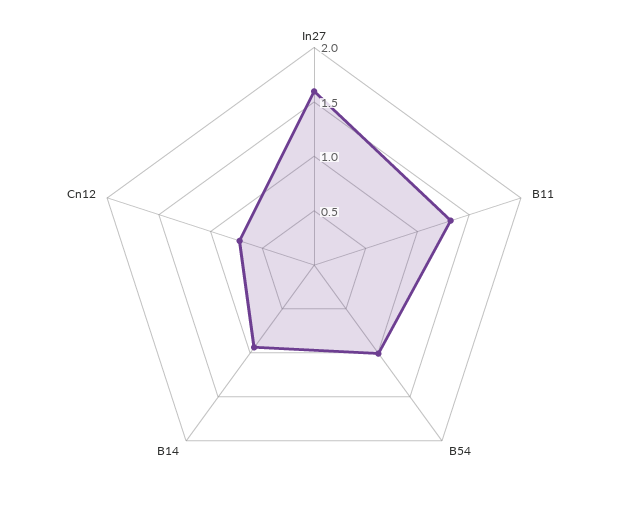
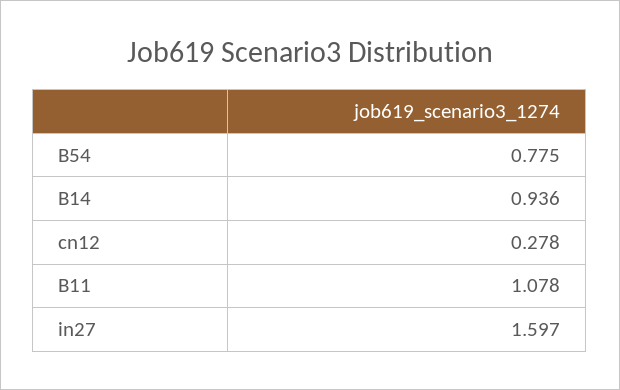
B11: 1.3 -> 1.078
B54: 1 -> 0.775
Cn12: 0.7 -> 0.278

